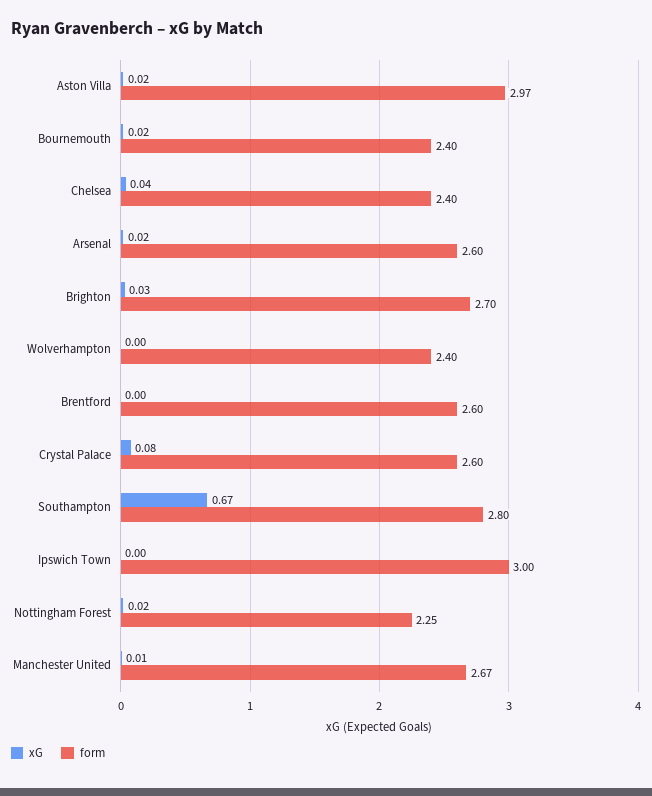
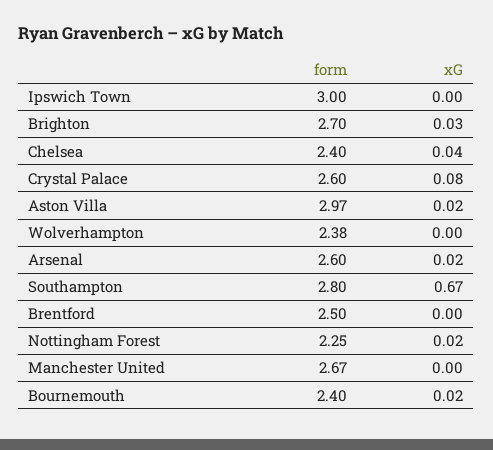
form, Wolverhampton: 2.4 -> 2.38
form, Brentford: 2.6 -> 2.5
xG, Manchester United: 0.01 -> 0

